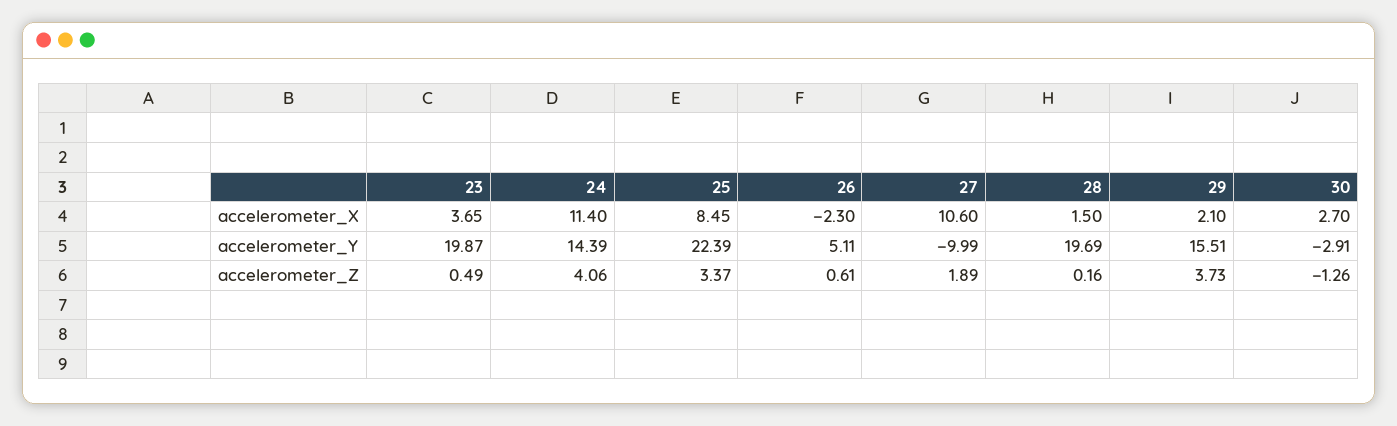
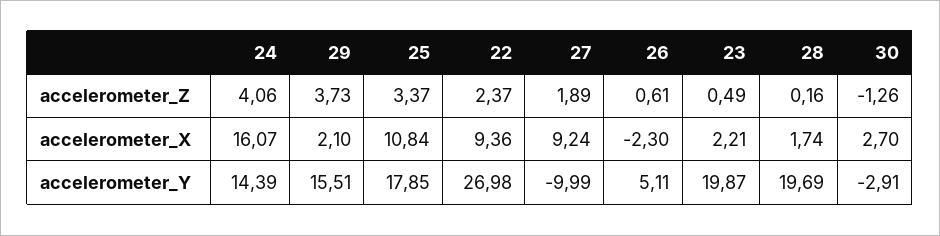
23, accelerometer_X: 3.65 -> 2.21
24, accelerometer_X: 11.4 -> 16.07
25, accelerometer_X: 8.45 -> 10.84
27, accelerometer_X: 10.6 -> 9.24
28, accelerometer_X: 1.5 -> 1.74
25, accelerometer_Y: 22.39 -> 17.85
22, accelerometer_Z: none -> 2.37
22, accelerometer_X: none -> 9.36
22, accelerometer_Y: none -> 26.98

